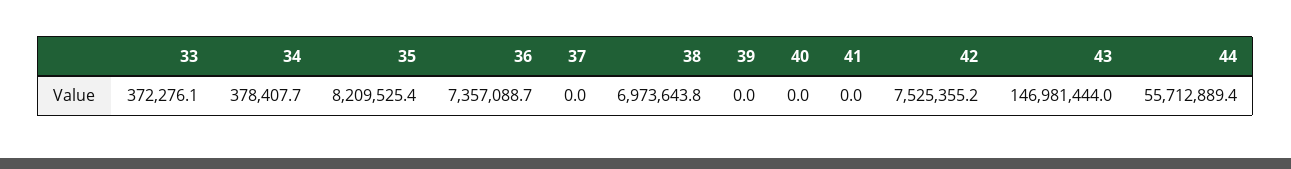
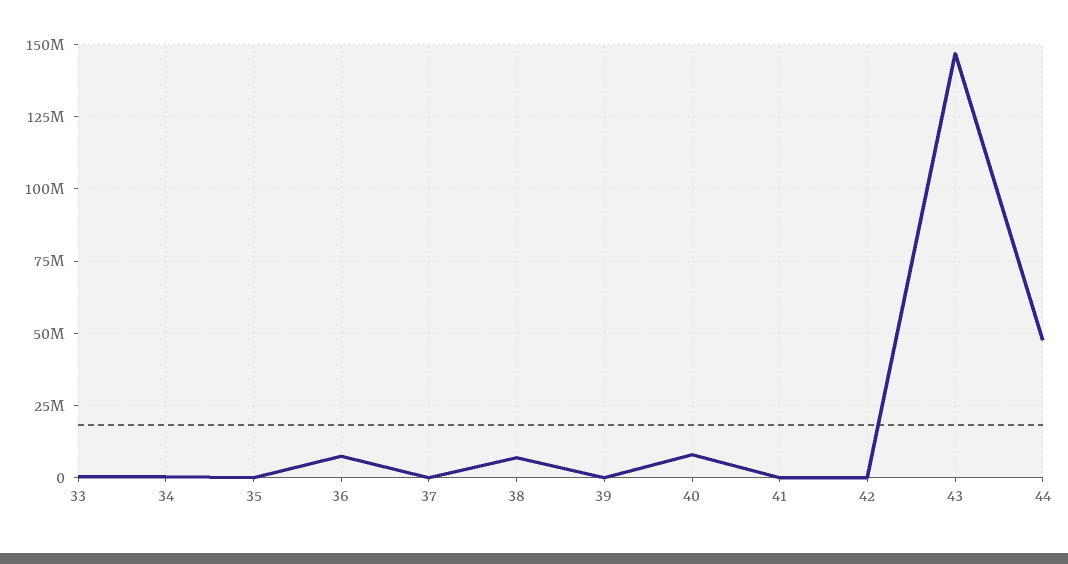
35: 8209525.4 -> 0
40: 0 -> 7500000
42: 7525355.2 -> 0
44: 55712889.4 -> 47500000

